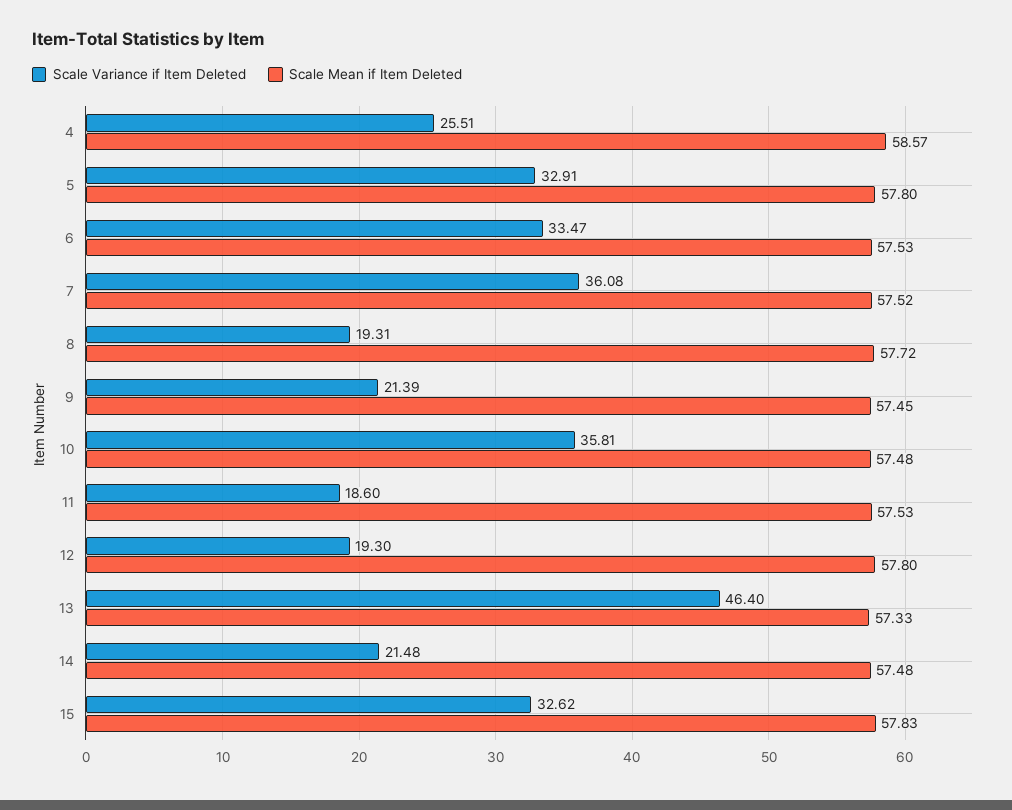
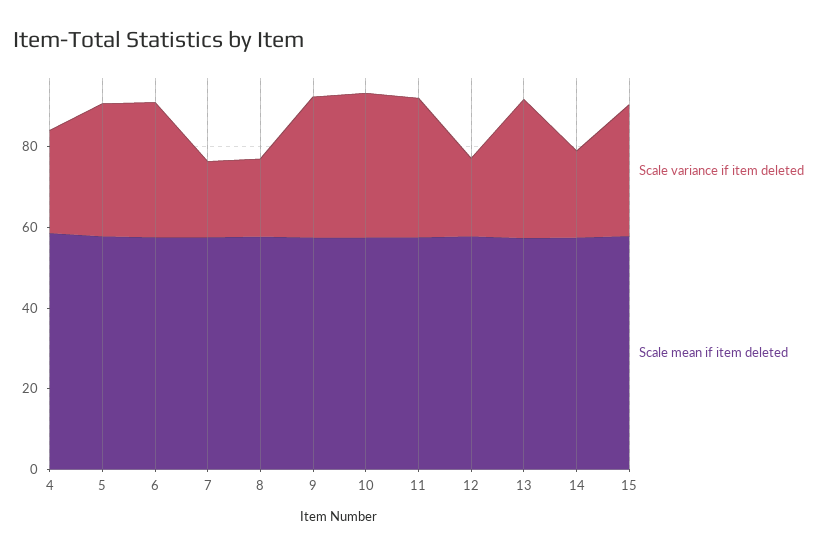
Scale Variance if Item Deleted, 7: 36.08 -> 20
Scale Variance if Item Deleted, 9: 21.39 -> 35
Scale Variance if Item Deleted, 11: 18.6 -> 35
Scale Variance if Item Deleted, 13: 46.4 -> 35

